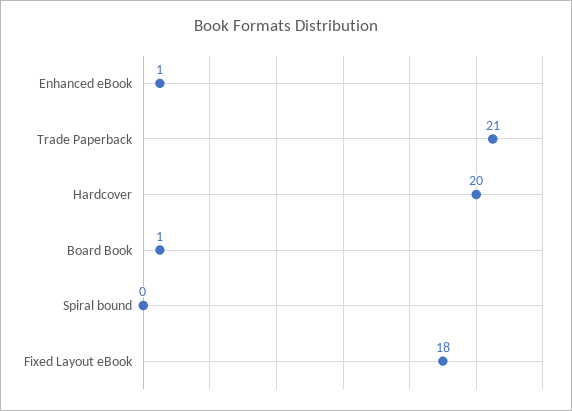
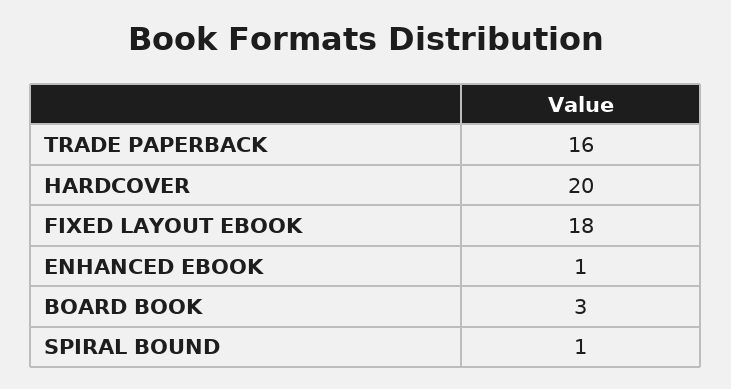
Trade Paperback: 21 -> 16
Board Book: 1 -> 3
Spiral bound: 0 -> 1

